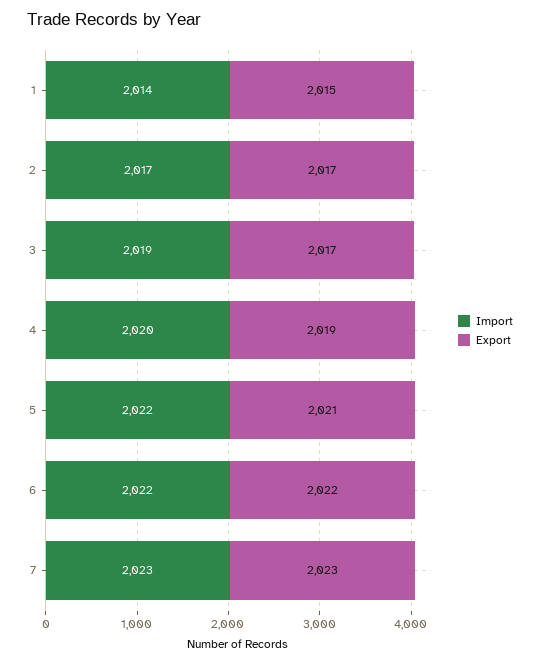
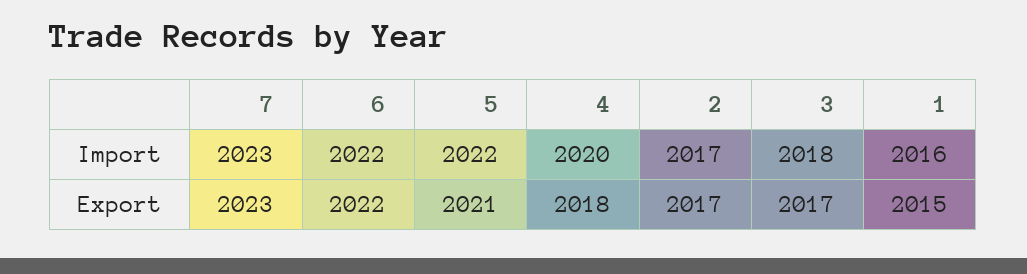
Import, 1: 2014 -> 2016
Import, 3: 2019 -> 2018
Export, 4: 2019 -> 2018

